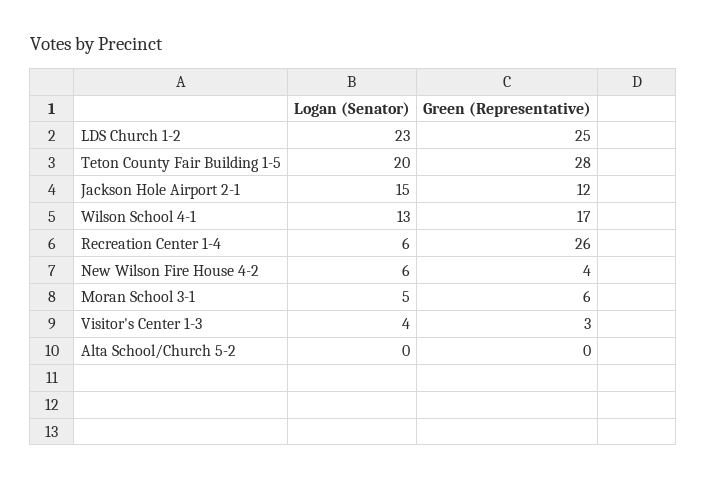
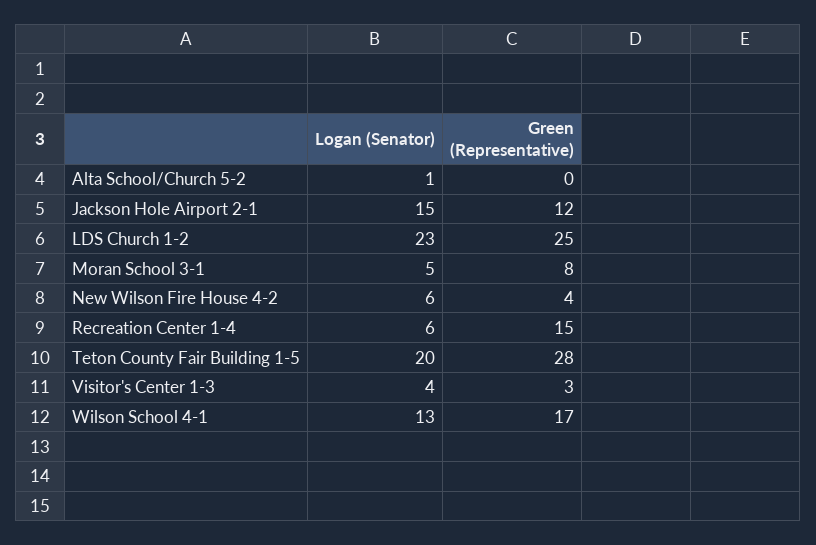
Green (Representative), Recreation Center 1-4: 26 -> 15
Green (Representative), Moran School 3-1: 6 -> 8
Logan (Senator), Alta School/Church 5-2: 0 -> 1

